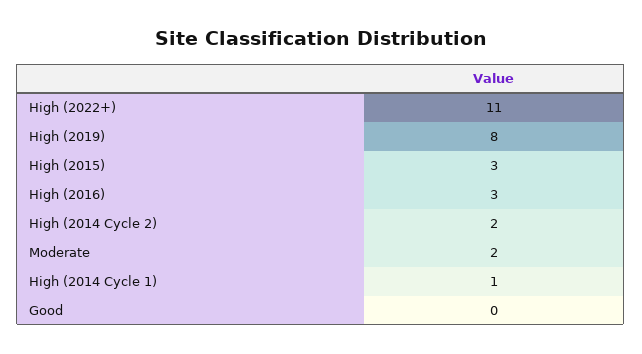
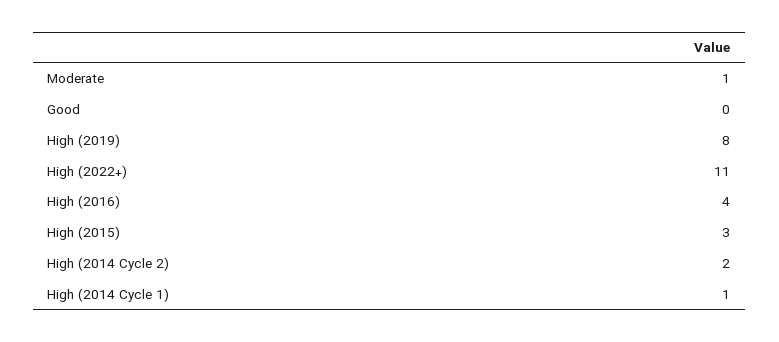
High (2016): 3 -> 4
Moderate: 2 -> 1

